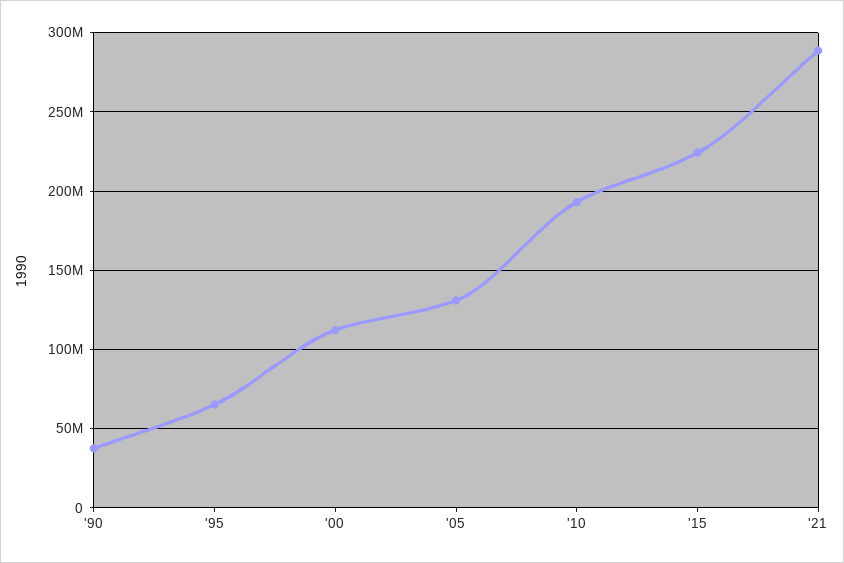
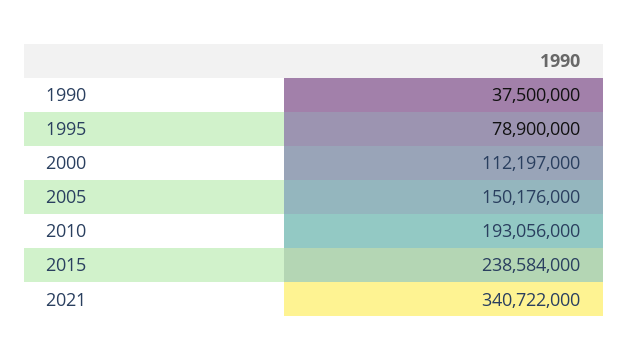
'95: 65000000 -> 78900000
'05: 130000000 -> 150176000
'15: 225000000 -> 238584000
'21: 290000000 -> 340722000

